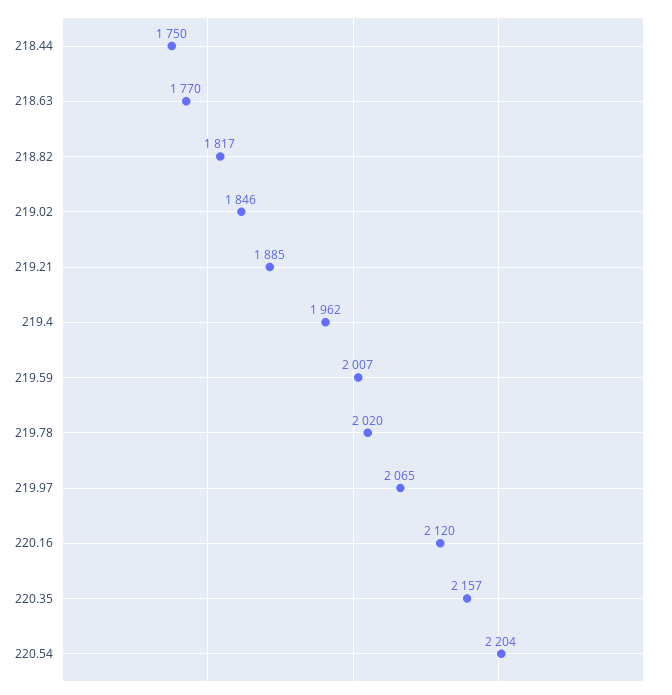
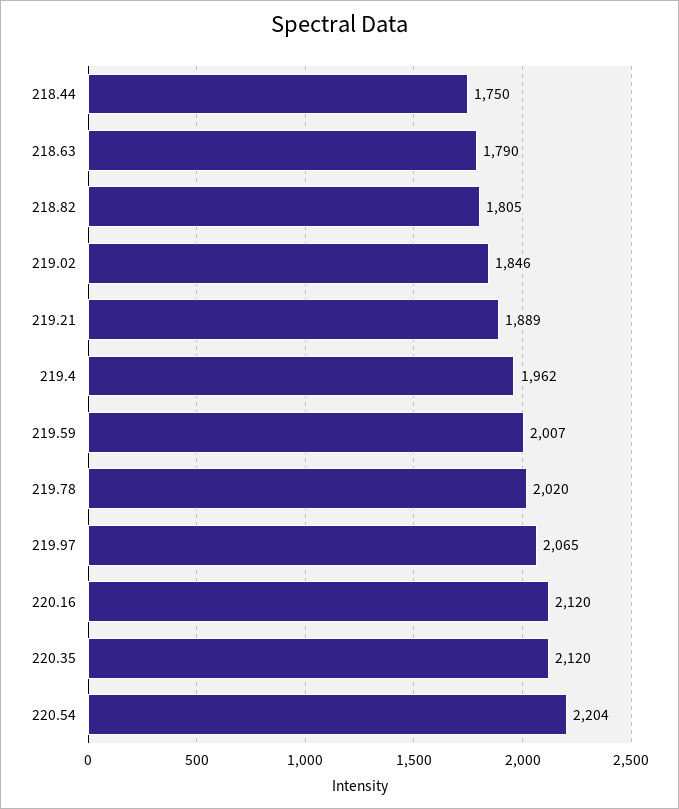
218.63: 1770 -> 1790
218.82: 1817 -> 1805
219.21: 1885 -> 1889
220.35: 2157 -> 2120

